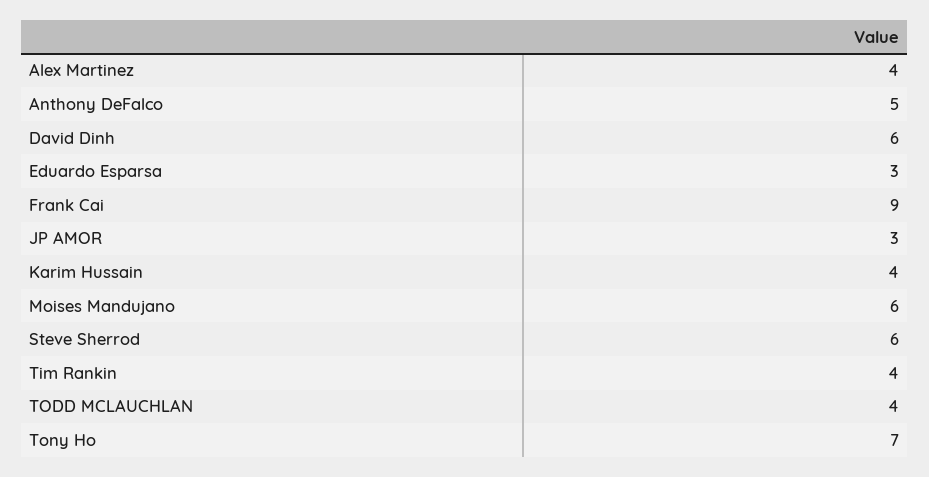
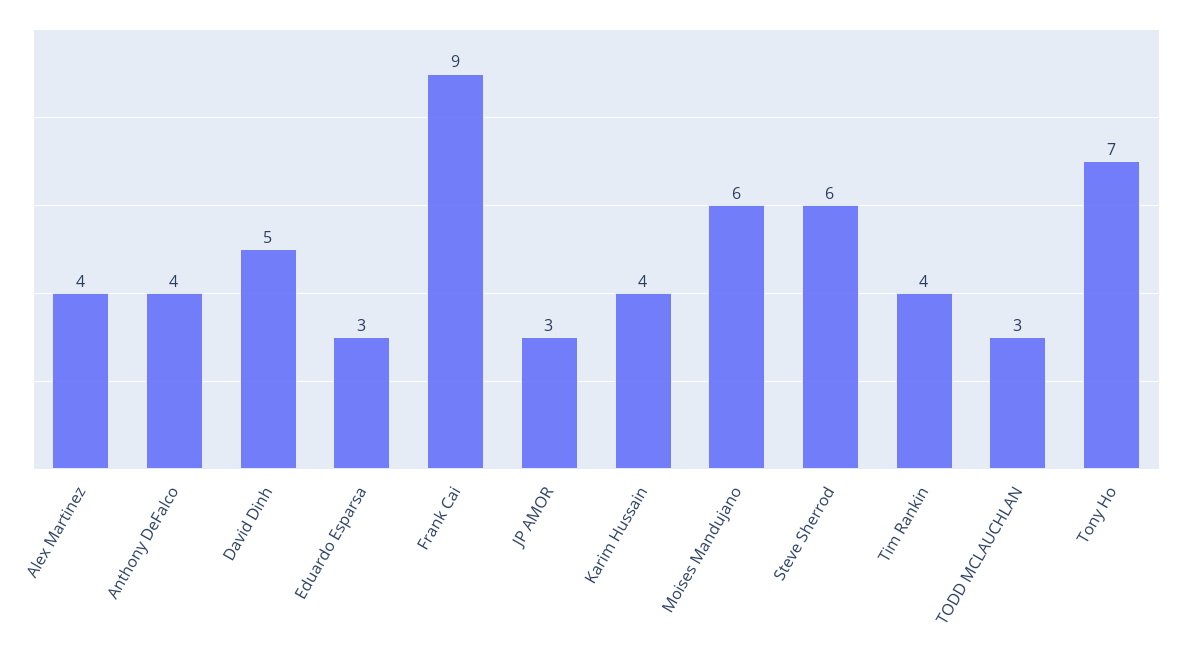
Anthony DeFalco: 5 -> 4
David Dinh: 6 -> 5
TODD MCLAUCHLAN: 4 -> 3

